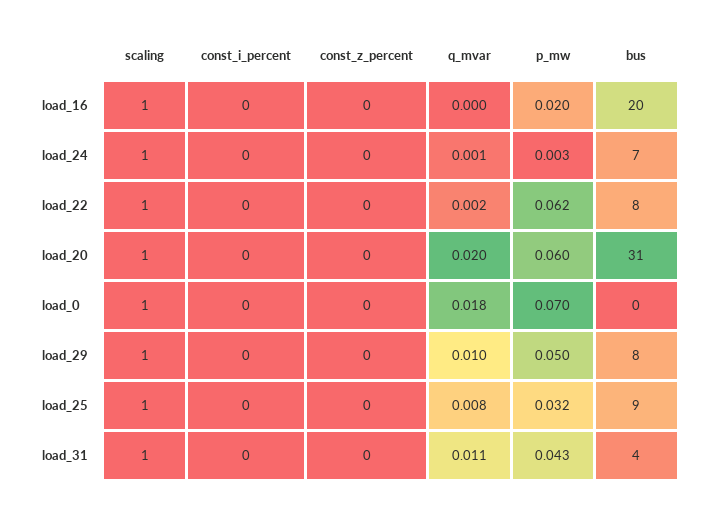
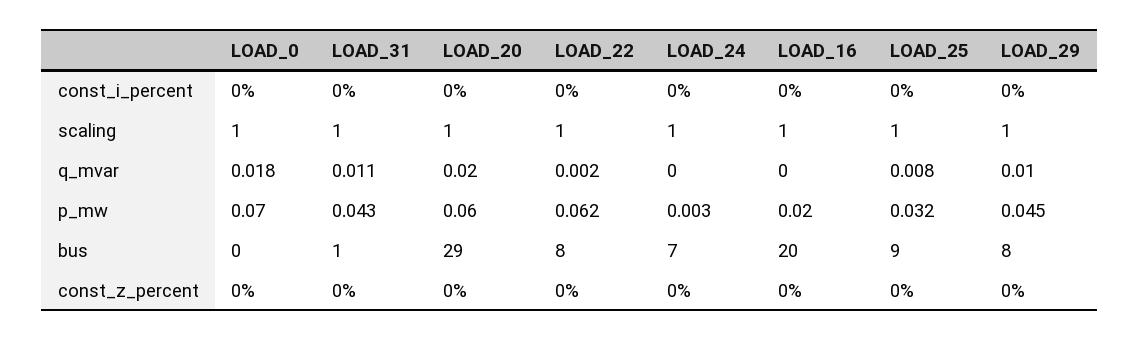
q_mvar, load_24: 0.001 -> 0
bus, load_20: 31 -> 29
p_mw, load_29: 0.05 -> 0.045
bus, load_31: 4 -> 1

